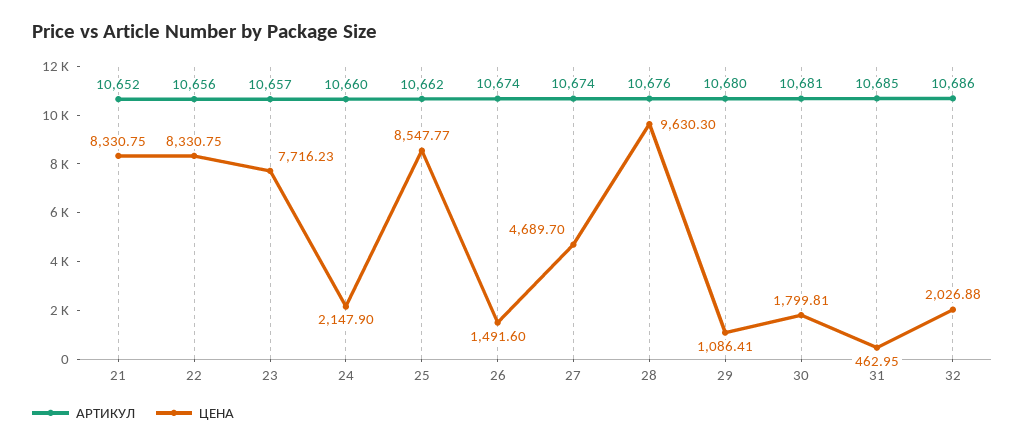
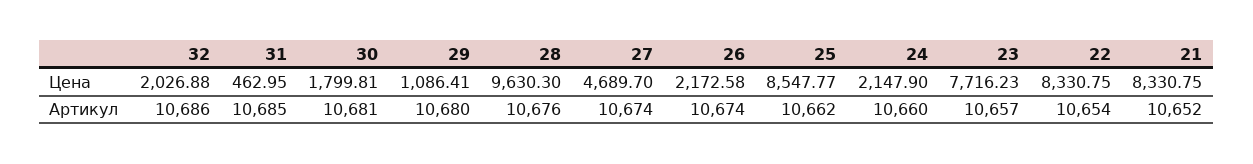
АРТИКУЛ, 22: 10656 -> 10654
ЦЕНА, 26: 1491.6 -> 2172.58

